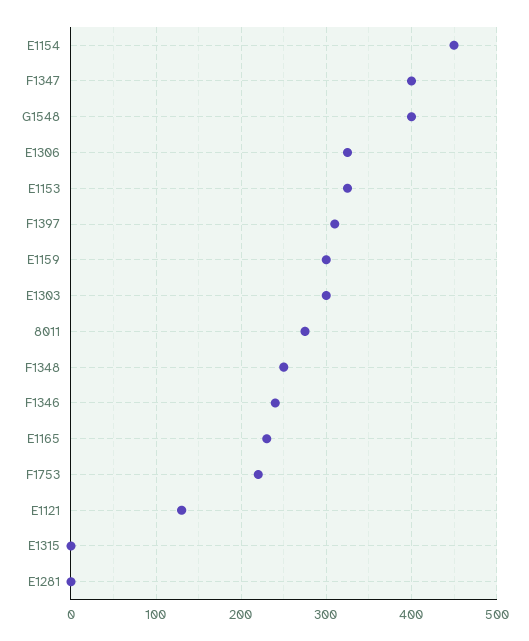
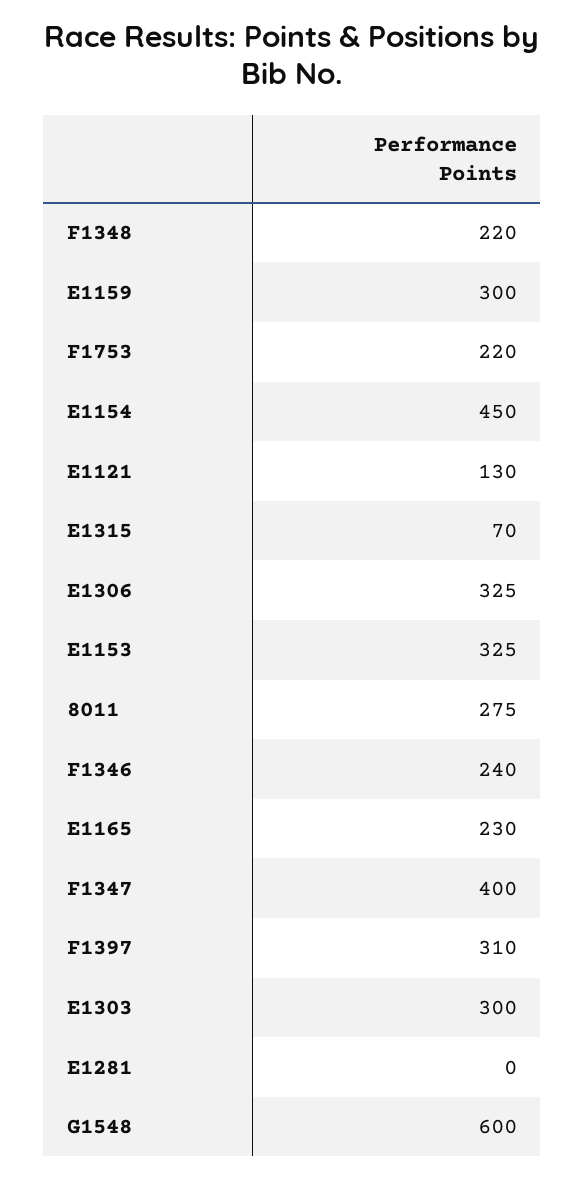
G1548: 400 -> 600
F1348: 250 -> 220
E1315: 0 -> 70

